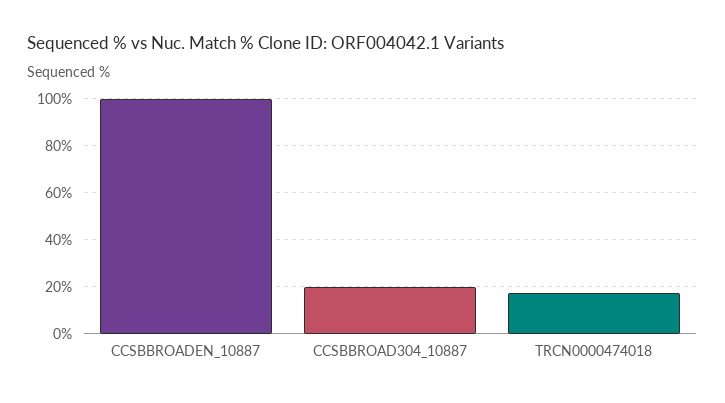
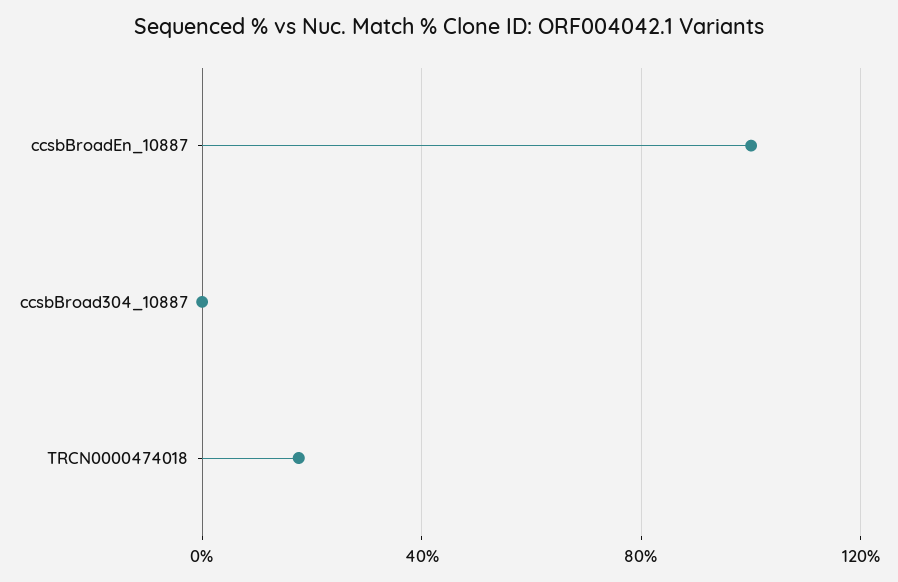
CCSBBROAD304_10887: 20 -> 0

